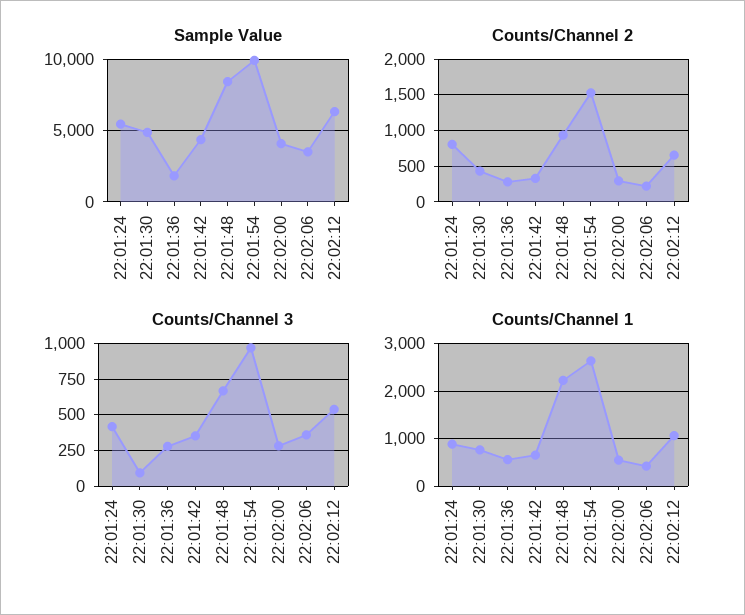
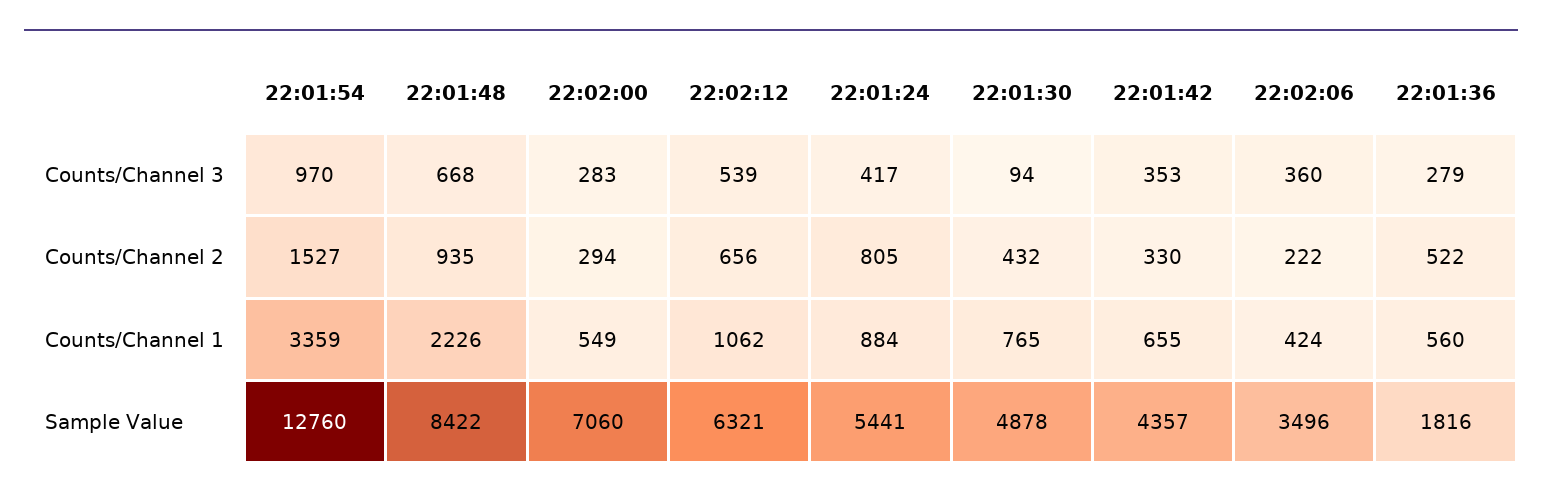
Sample Value, 22:01:54: 10000 -> 12760
Sample Value, 22:02:00: 4000 -> 7060
Counts/Channel 2, 22:01:36: 300 -> 522
Counts/Channel 1, 22:01:54: 2600 -> 3359

